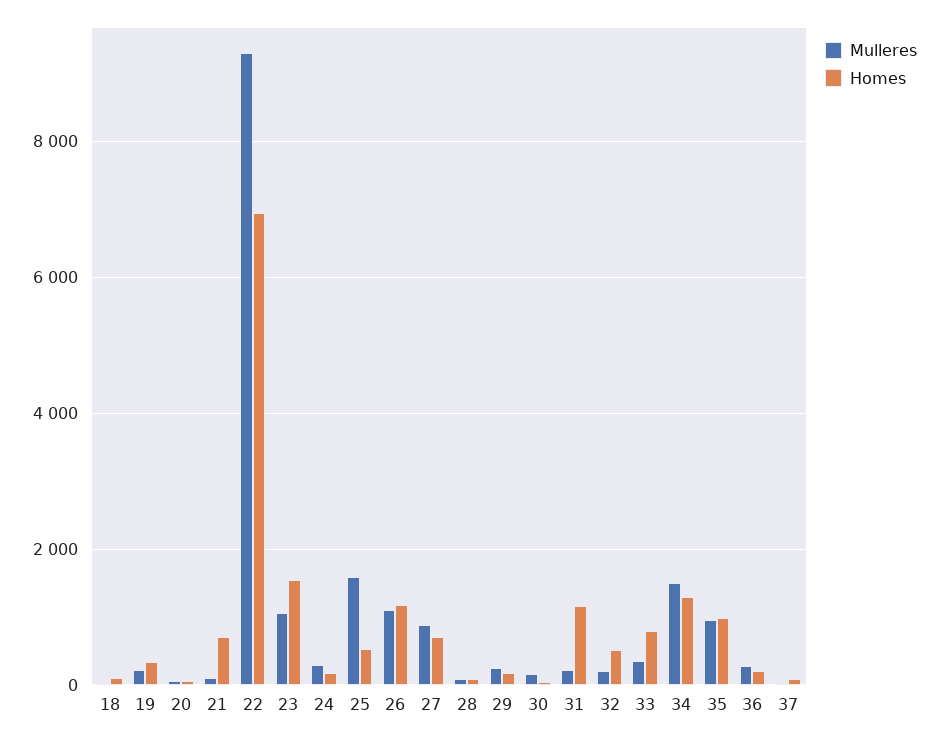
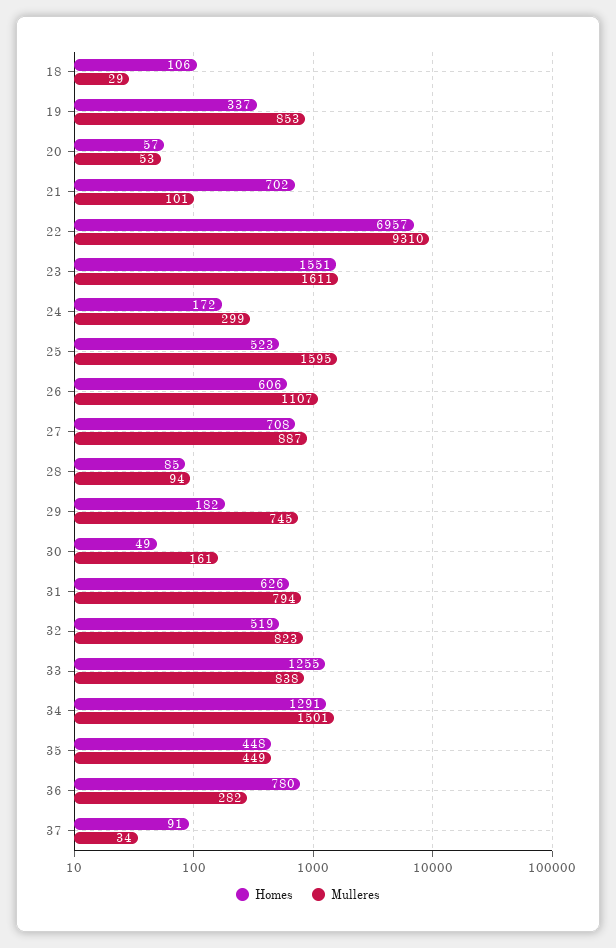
Mulleres, 19: 200 -> 853
Mulleres, 23: 1000 -> 1611
Homes, 26: 1200 -> 606
Mulleres, 29: 200 -> 745
Mulleres, 31: 200 -> 794
Homes, 31: 1200 -> 626
Mulleres, 32: 200 -> 823
Mulleres, 33: 400 -> 838
Homes, 33: 800 -> 1255
Mulleres, 35: 1000 -> 449
Homes, 35: 1000 -> 448
Homes, 36: 200 -> 780

